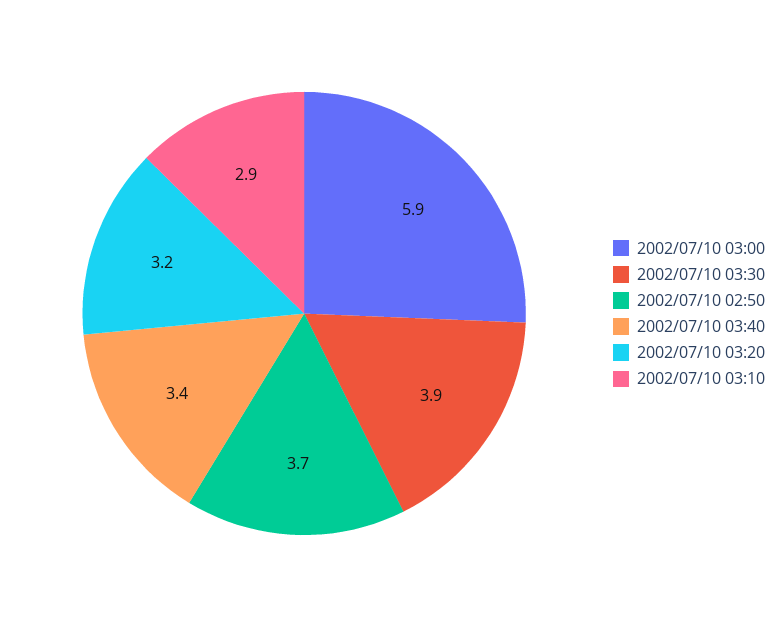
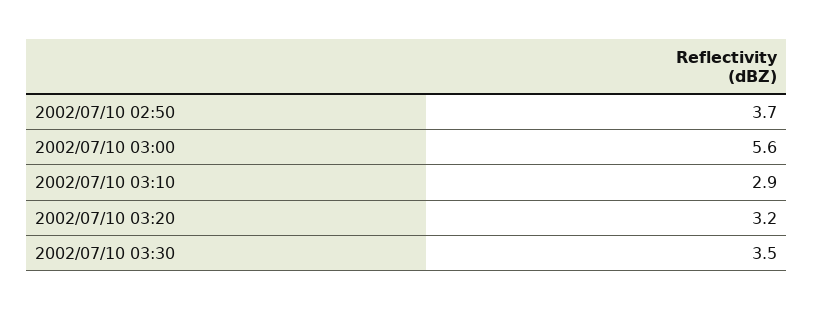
2002/07/10 03:00: 5.9 -> 5.6
2002/07/10 03:30: 3.9 -> 3.5
2002/07/10 03:40: 3.4 -> none

